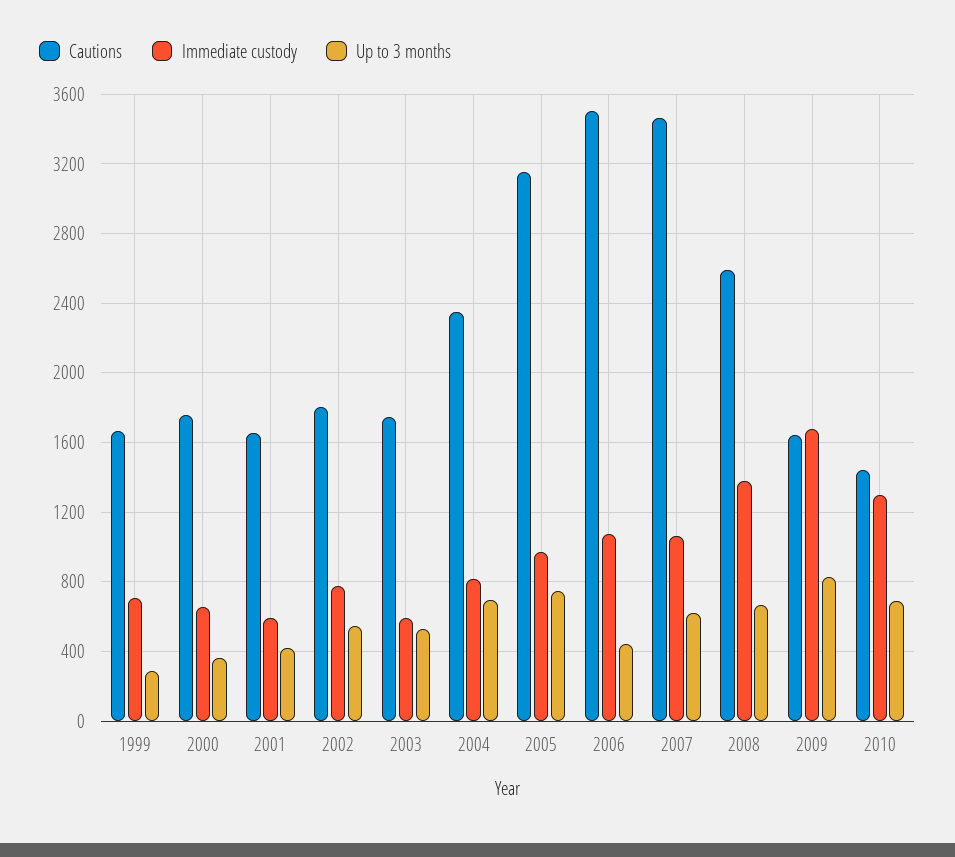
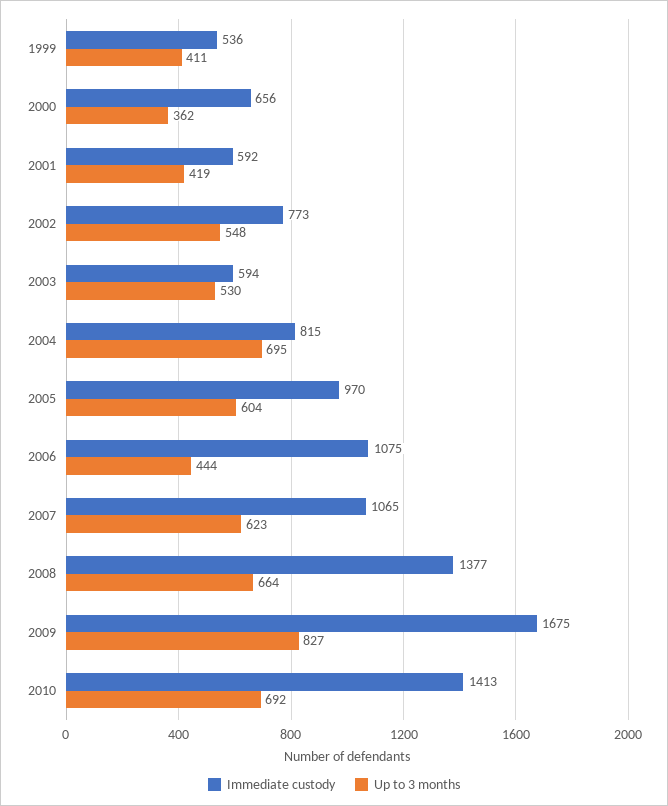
Cautions, 1999: 1650 -> none
Immediate custody, 1999: 700 -> 536
Up to 3 months, 1999: 300 -> 411
Cautions, 2000: 1750 -> none
Cautions, 2001: 1650 -> none
Cautions, 2002: 1800 -> none
Cautions, 2003: 1750 -> none
Cautions, 2004: 2350 -> none
Cautions, 2005: 3150 -> none
Up to 3 months, 2005: 750 -> 604
Cautions, 2006: 3500 -> none
Cautions, 2007: 3450 -> none
Cautions, 2008: 2600 -> none
Cautions, 2009: 1650 -> none
Cautions, 2010: 1450 -> none
Immediate custody, 2010: 1300 -> 1413

